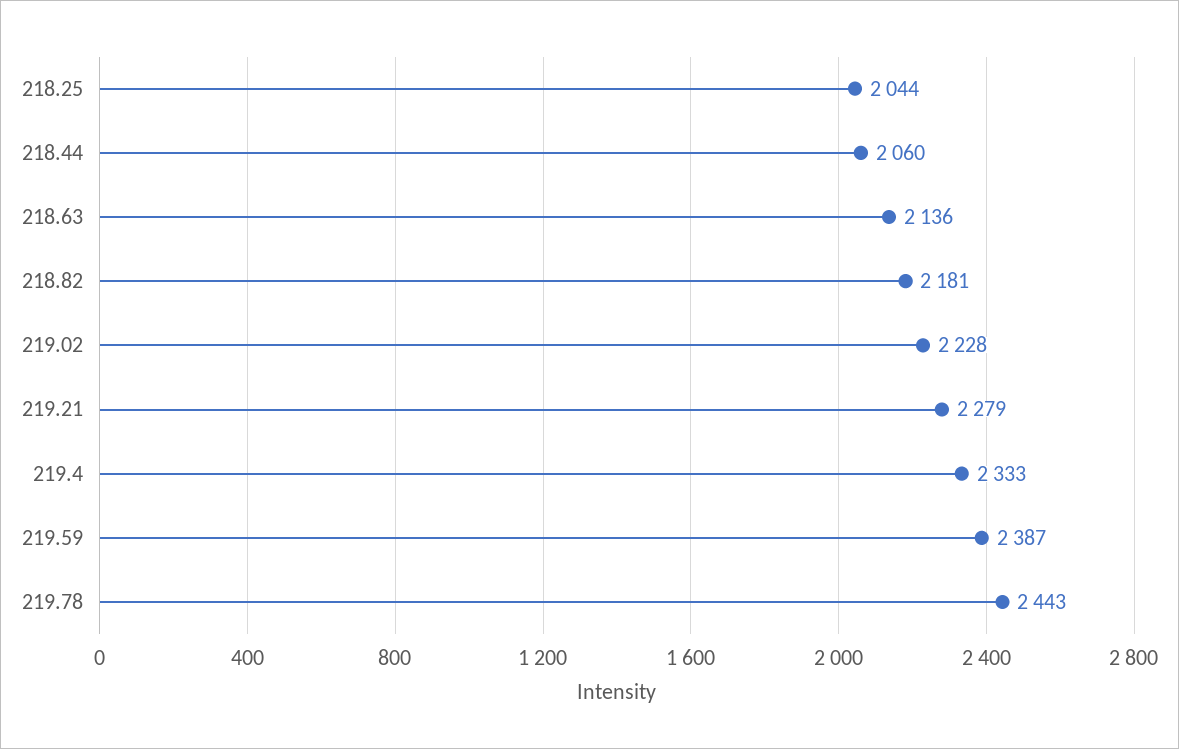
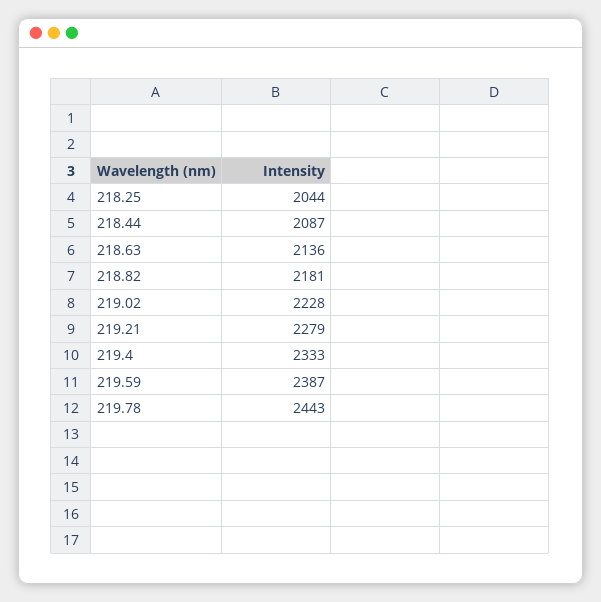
218.44: 2060 -> 2087

